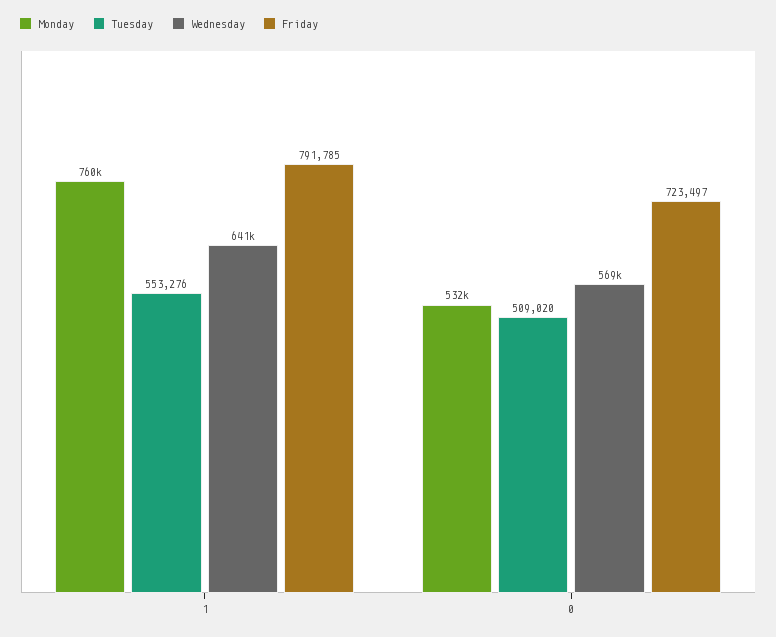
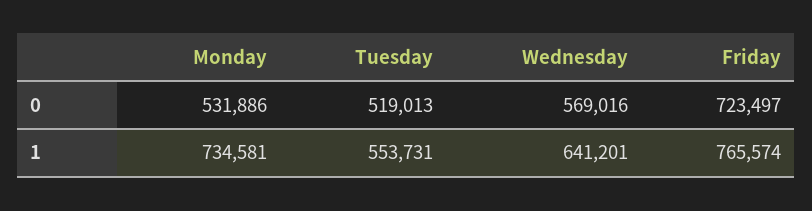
Monday, 1: 760000 -> 734581
Tuesday, 1: 553276 -> 553731
Friday, 1: 791785 -> 765574
Tuesday, 0: 509020 -> 519013

